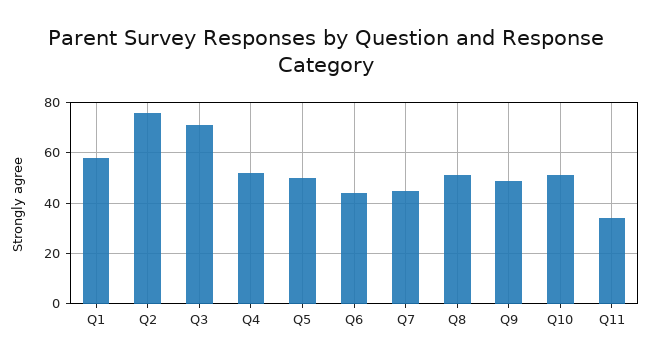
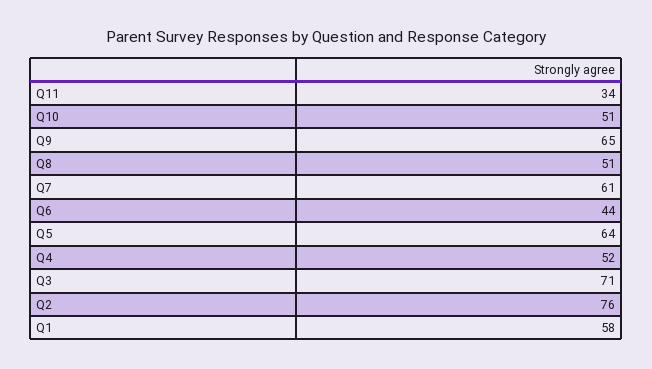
Q5: 50 -> 64
Q7: 45 -> 61
Q9: 50 -> 65

